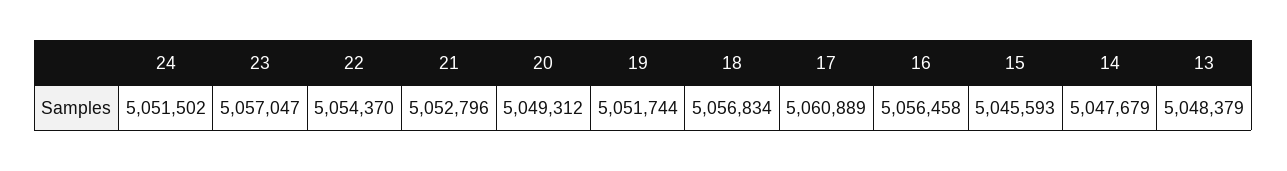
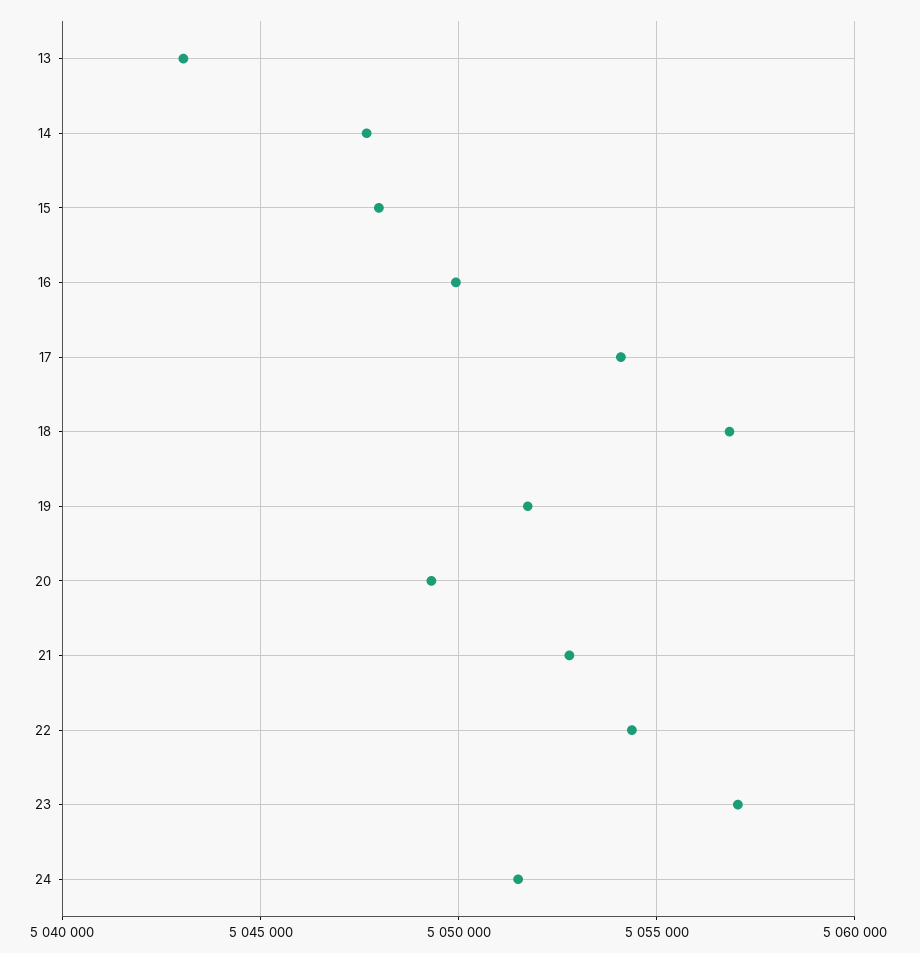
17: 5060889 -> 5054000
16: 5056458 -> 5050000
15: 5045593 -> 5048000
13: 5048379 -> 5043000

